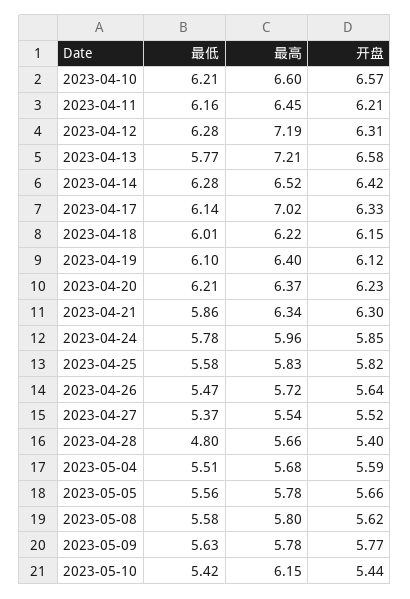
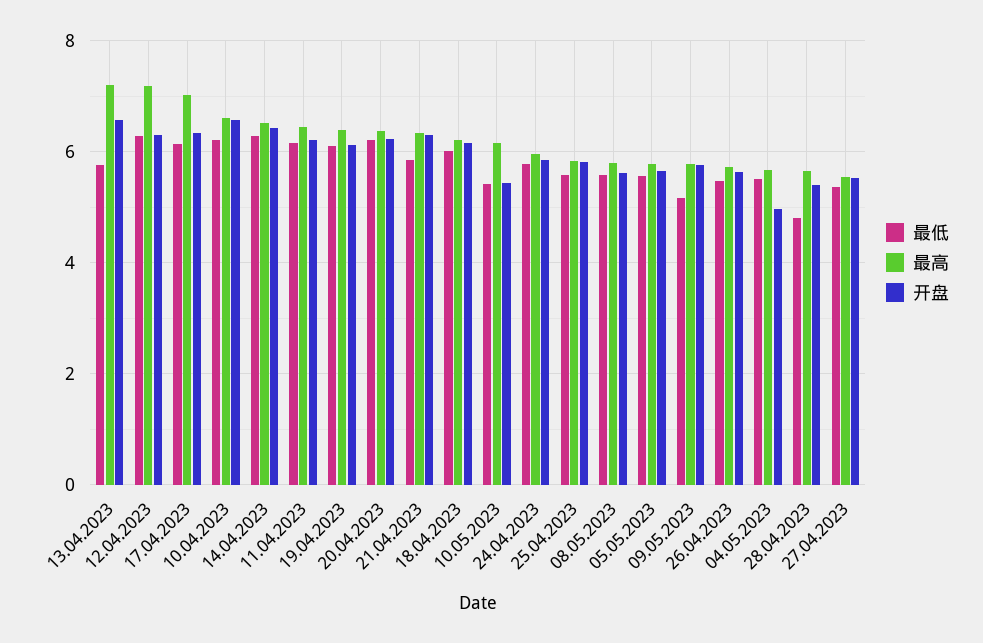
开盘, 2023-05-04: 5.59 -> 5
最低, 2023-05-09: 5.63 -> 5.2

